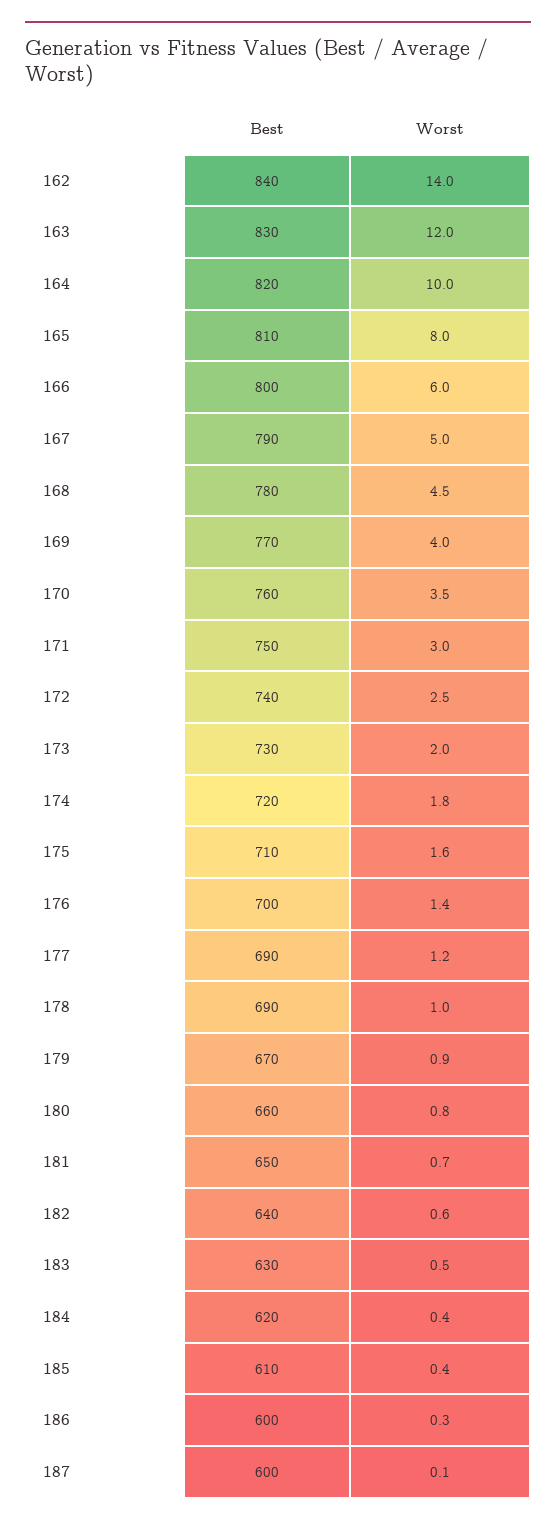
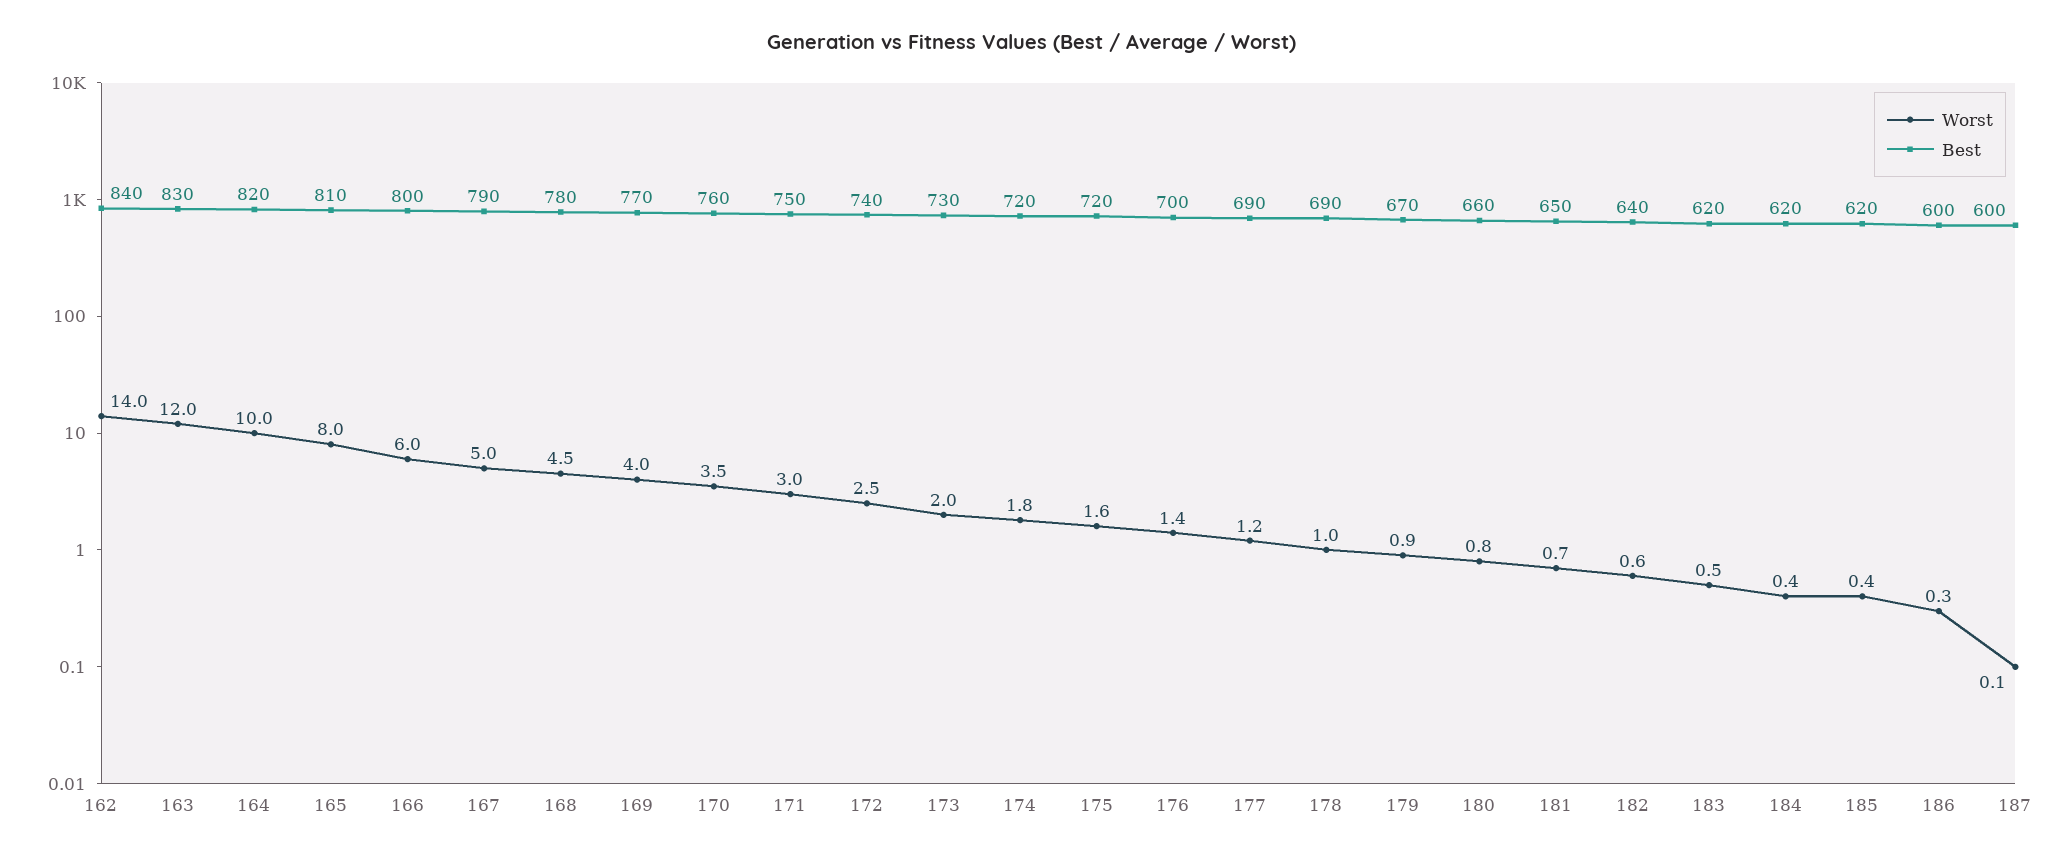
Best, 175: 710 -> 720
Best, 183: 630 -> 620
Best, 185: 610 -> 620

